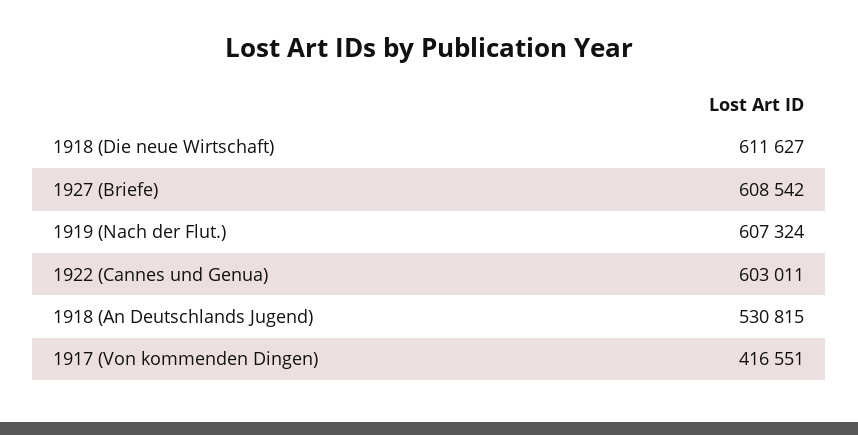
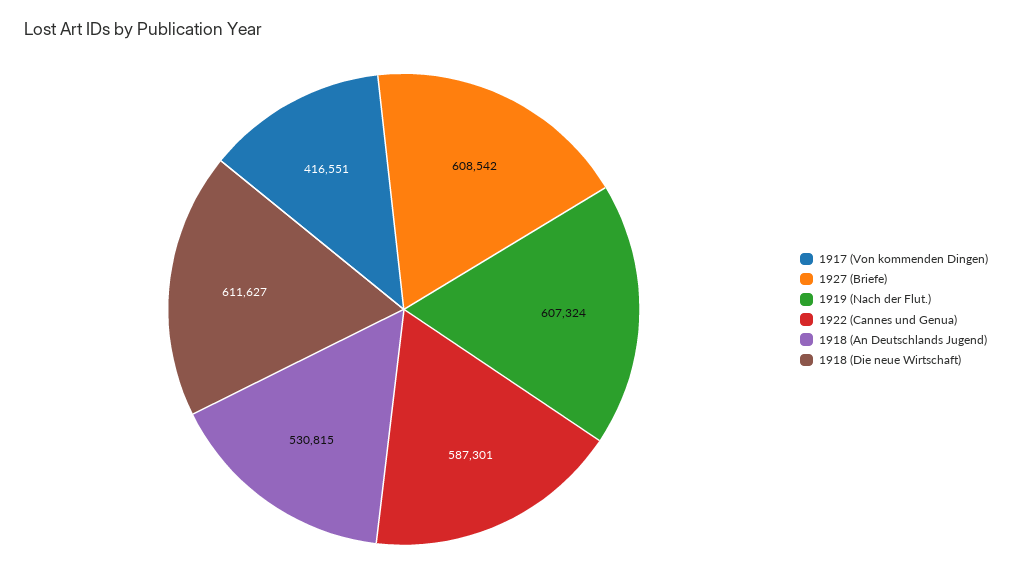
1922 (Cannes und Genua): 603011 -> 587301

